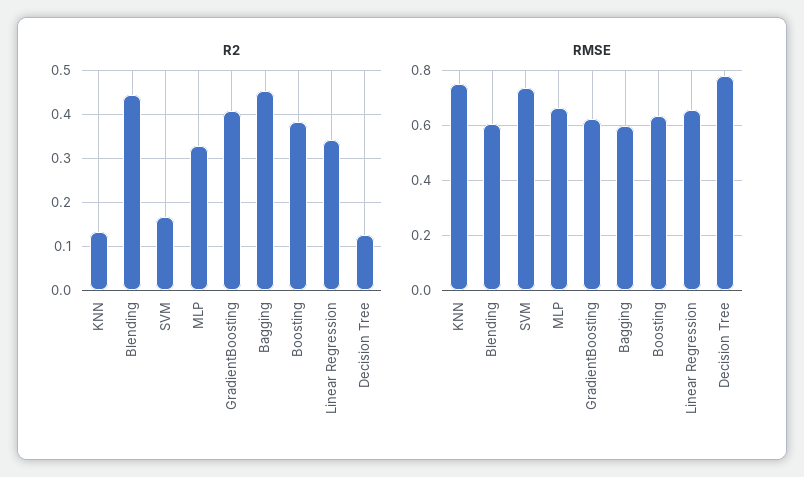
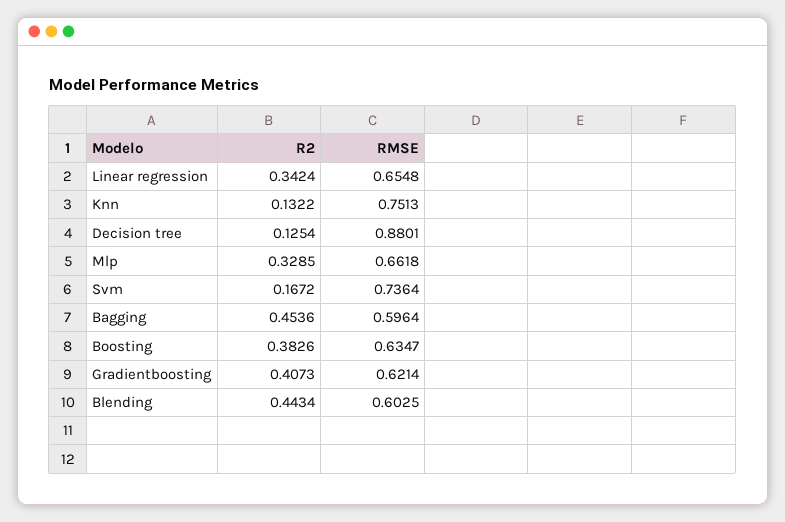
RMSE, Decision Tree: 0.775 -> 0.8801

